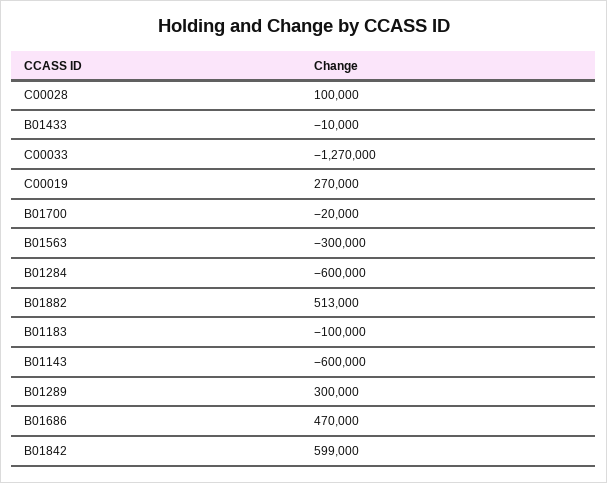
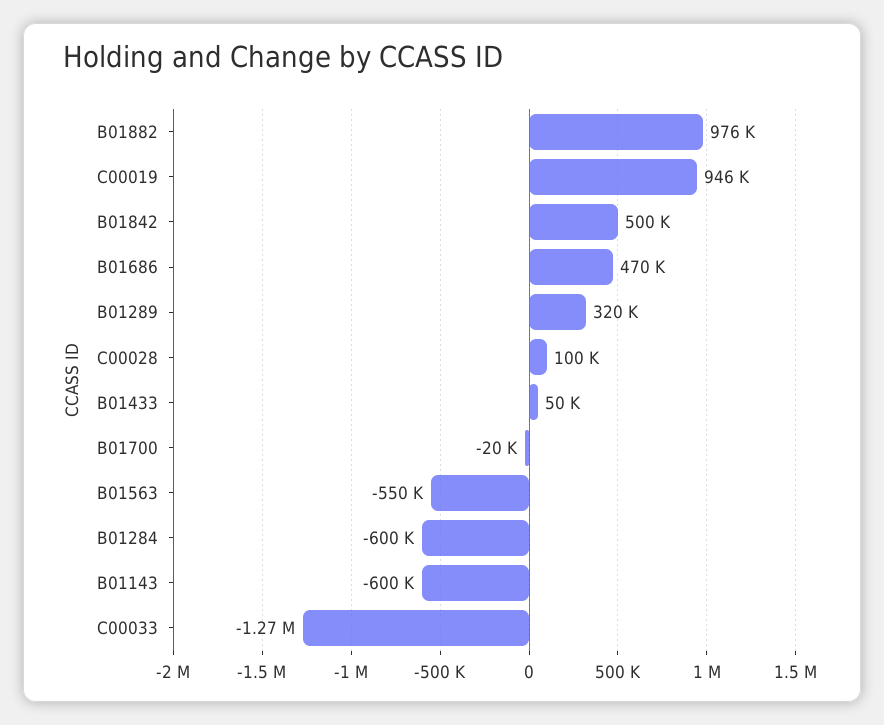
B01433: -10000 -> 50000
C00019: 270000 -> 946000
B01563: -300000 -> -550000
B01882: 513000 -> 976000
B01183: -100000 -> none
B01289: 300000 -> 320000
B01842: 599000 -> 500000

